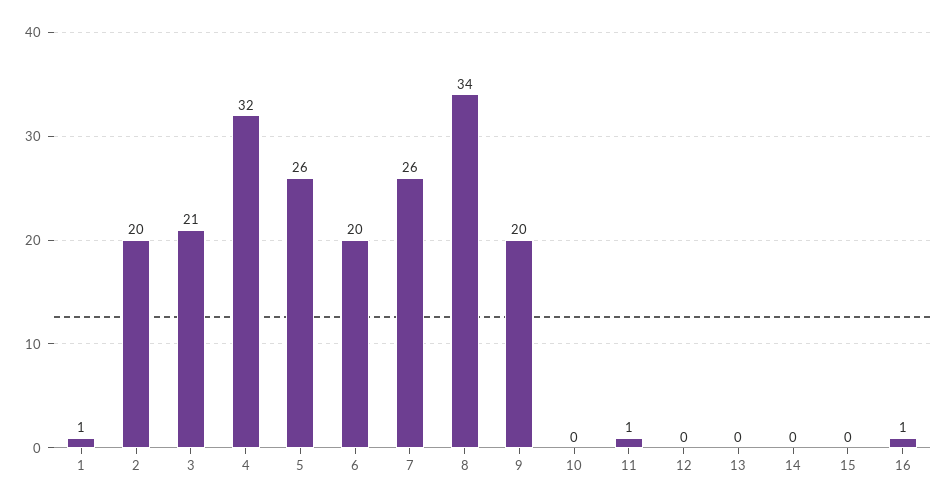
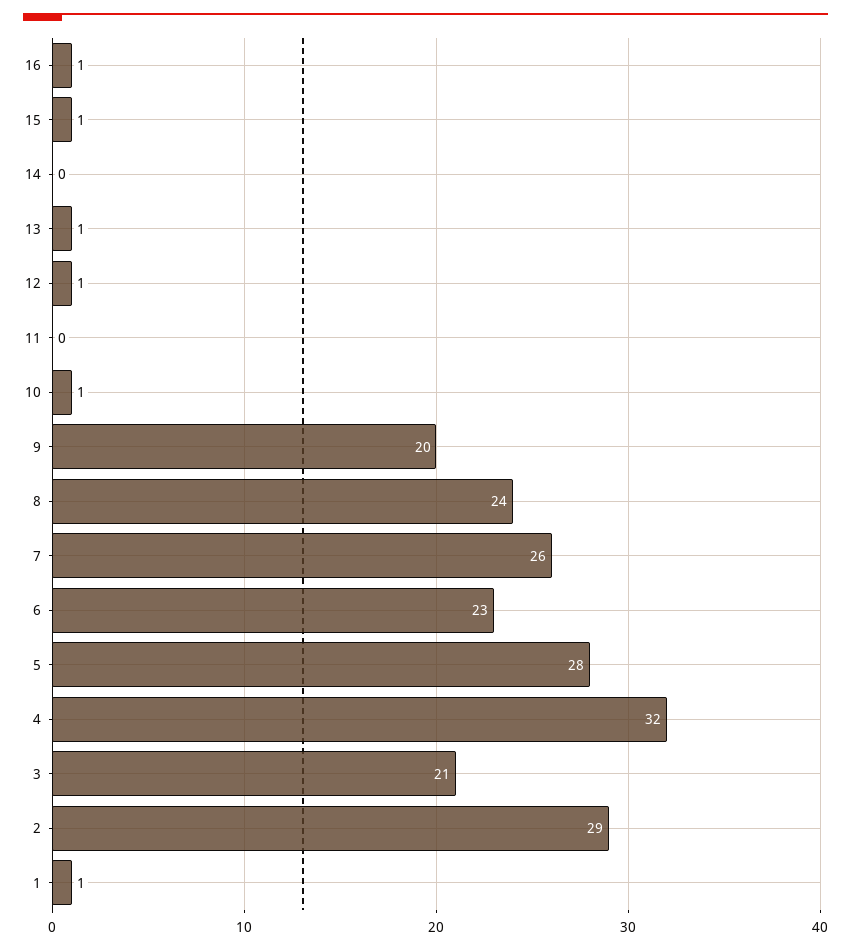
2: 20 -> 29
5: 26 -> 28
6: 20 -> 23
8: 34 -> 24
10: 0 -> 1
11: 1 -> 0
12: 0 -> 1
13: 0 -> 1
15: 0 -> 1

